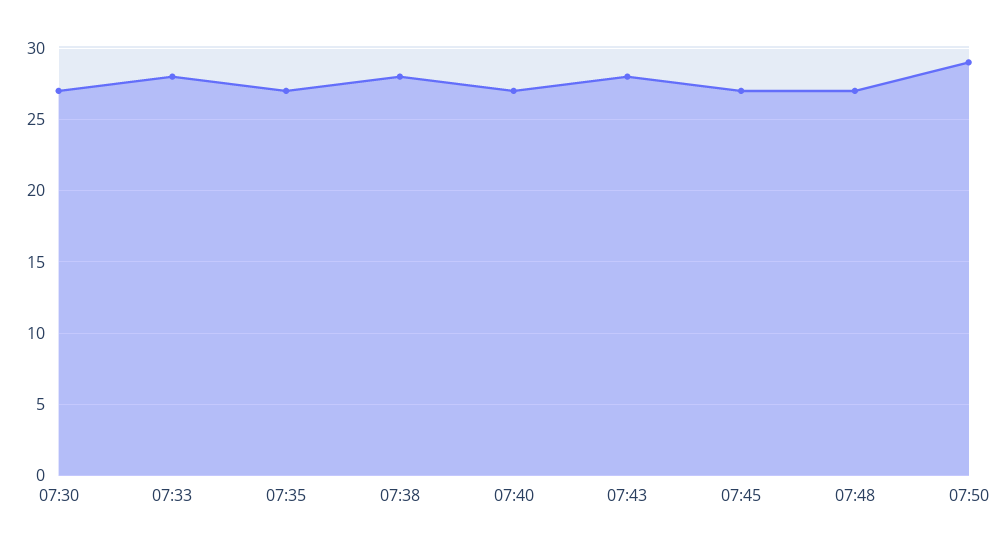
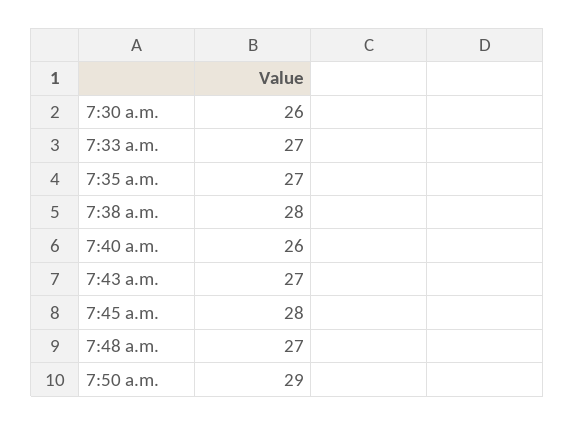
07:30: 27 -> 26
07:33: 28 -> 27
07:40: 27 -> 26
07:43: 28 -> 27
07:45: 27 -> 28

